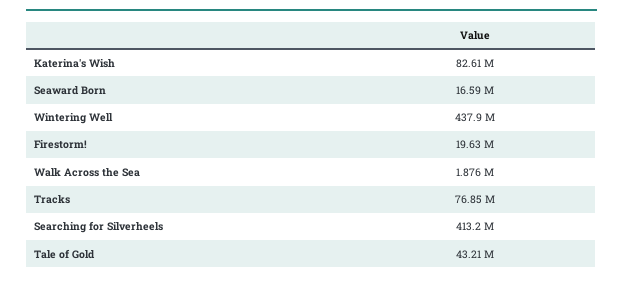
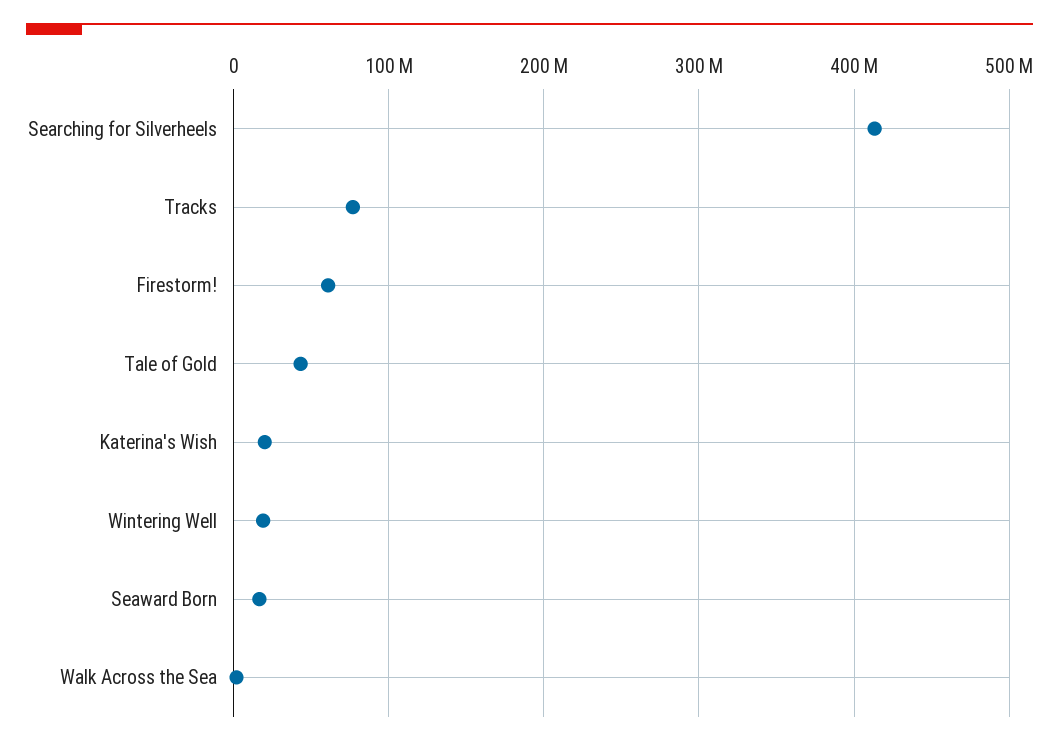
Katerina's Wish: 82610000 -> 20000000
Wintering Well: 437900000 -> 20000000
Firestorm!: 19630000 -> 60000000

